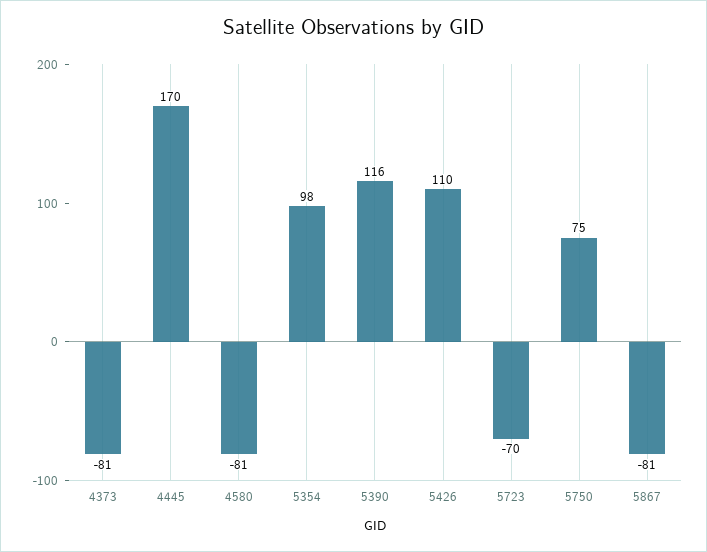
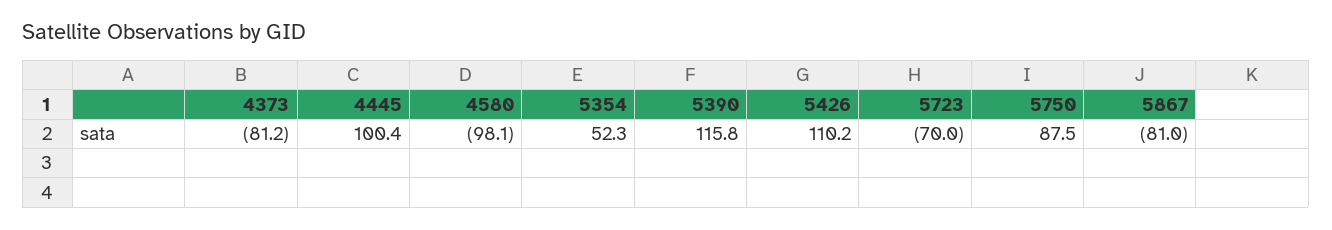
4445: 170 -> 100.4
4580: -81 -> -98.1
5354: 98 -> 52.3
5750: 75 -> 87.5

